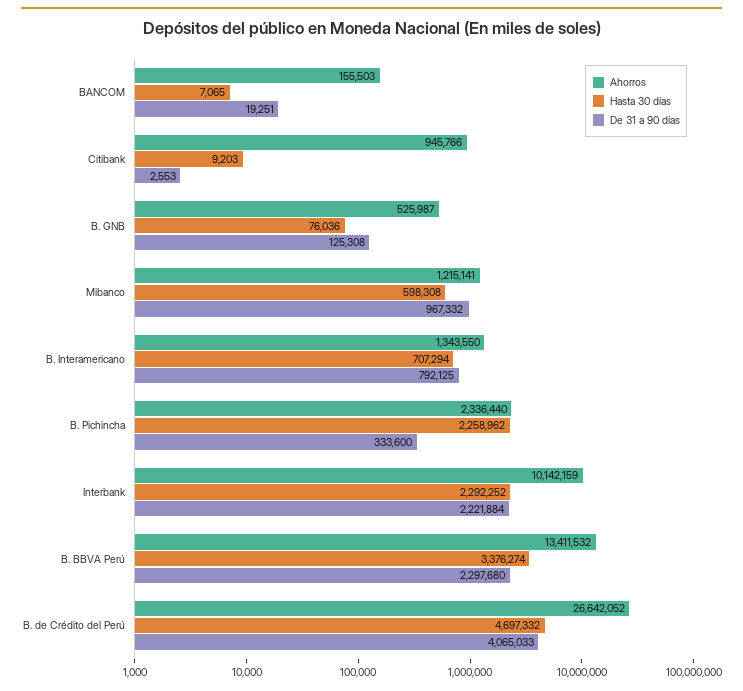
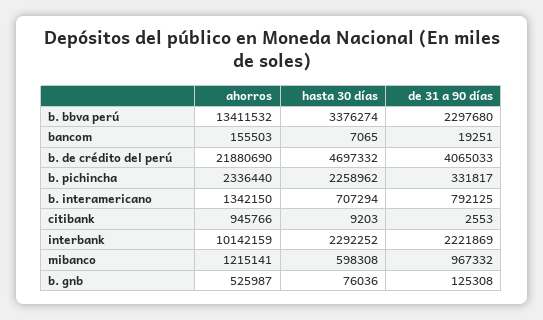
Ahorros, B. Interamericano: 1343550 -> 1342150
De 31 a 90 días, B. Pichincha: 333600 -> 331817
De 31 a 90 días, Interbank: 2221884 -> 2221869
Ahorros, B. de Crédito del Perú: 26642052 -> 21880690

